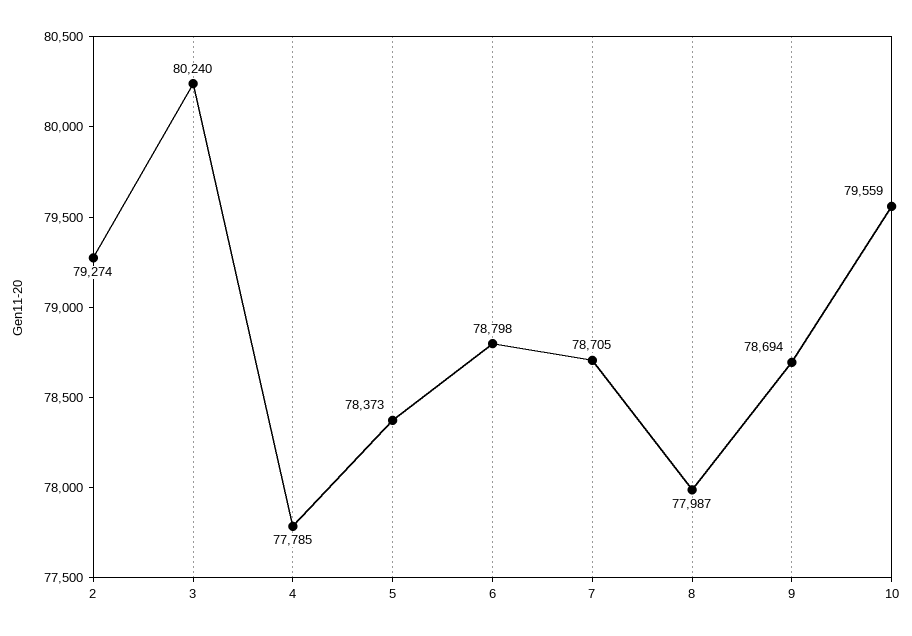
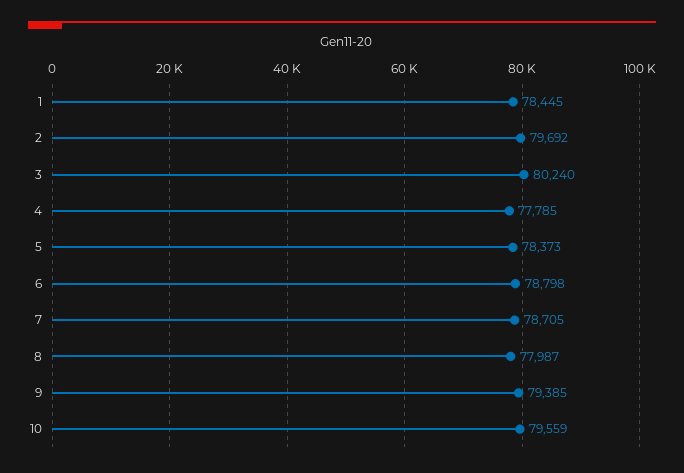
2: 79274 -> 79692
9: 78694 -> 79385
1: none -> 78445

